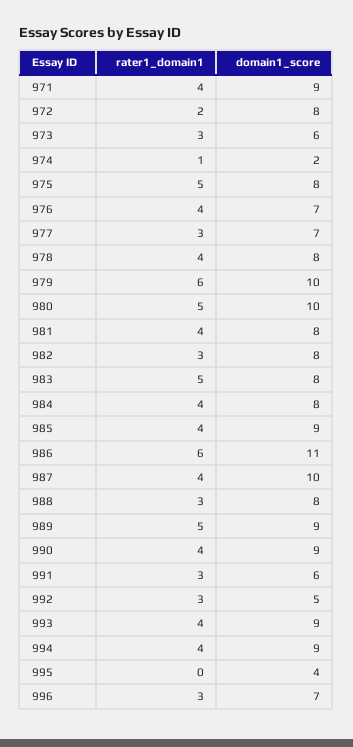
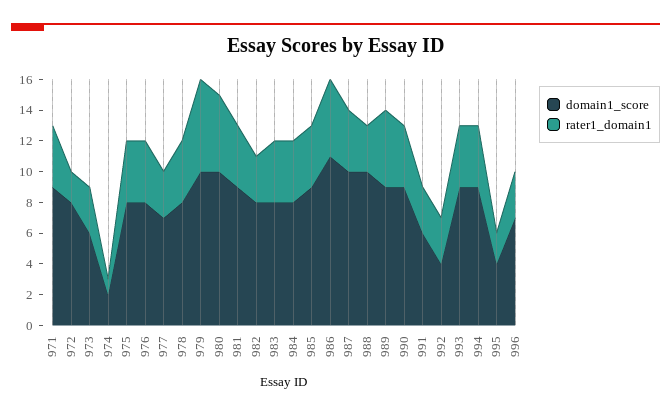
rater1_domain1, 975: 5 -> 4
domain1_score, 976: 7 -> 8
domain1_score, 981: 8 -> 9
rater1_domain1, 983: 5 -> 4
rater1_domain1, 986: 6 -> 5
domain1_score, 988: 8 -> 10
domain1_score, 992: 5 -> 4
rater1_domain1, 995: 0 -> 2

